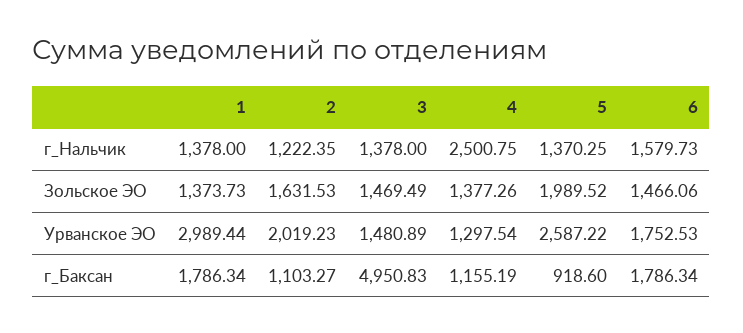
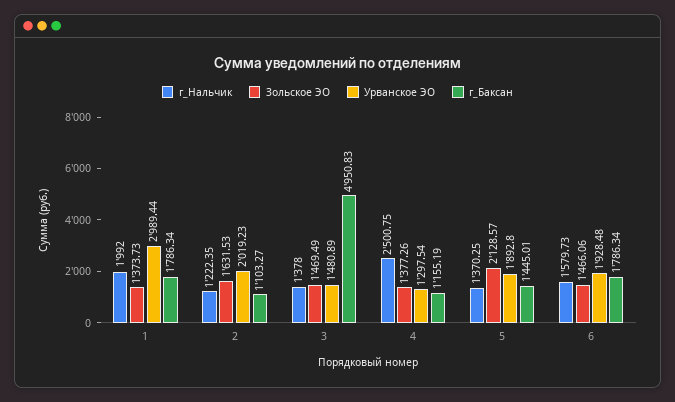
г_Нальчик, 1: 1378 -> 1992
Зольское ЭО, 5: 1989.52 -> 2128.57
Урванское ЭО, 5: 2587.22 -> 1892.8
Урванское ЭО, 6: 1752.53 -> 1928.48
г_Баксан, 5: 918.6 -> 1445.01

